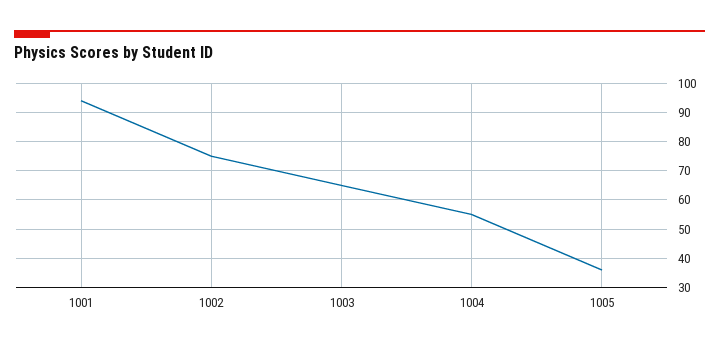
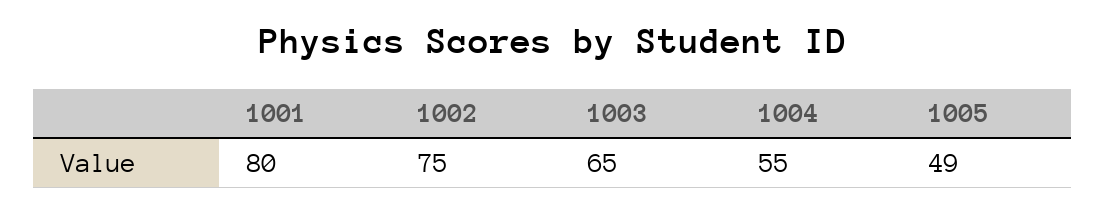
1001: 95 -> 80
1005: 35 -> 49

